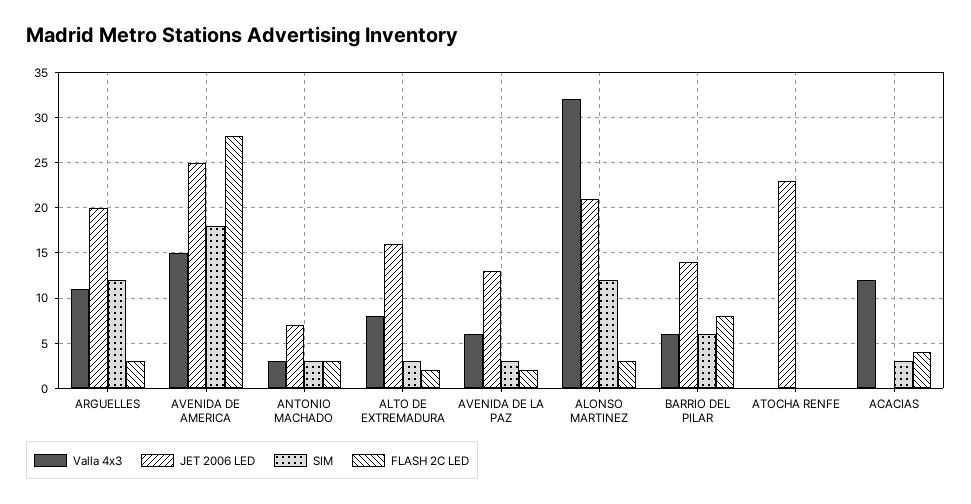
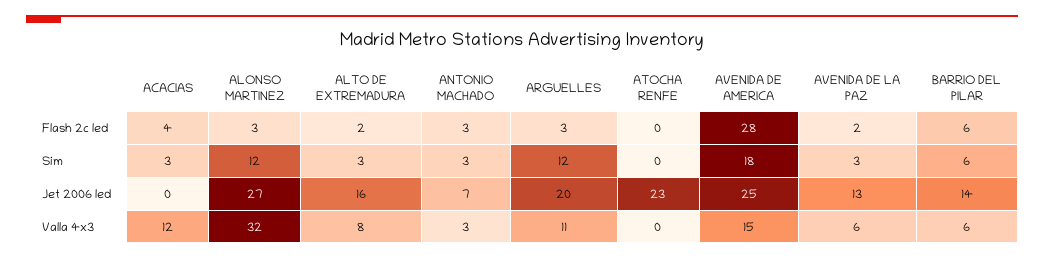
JET 2006 LED, ALONSO MARTINEZ: 21 -> 27
FLASH 2C LED, BARRIO DEL PILAR: 8 -> 6

